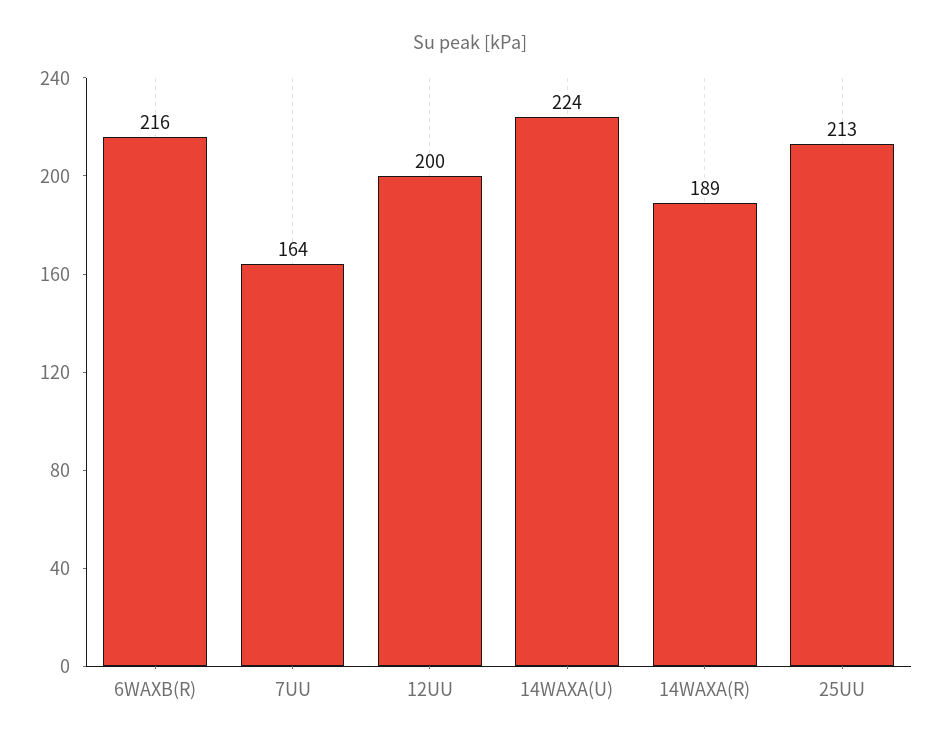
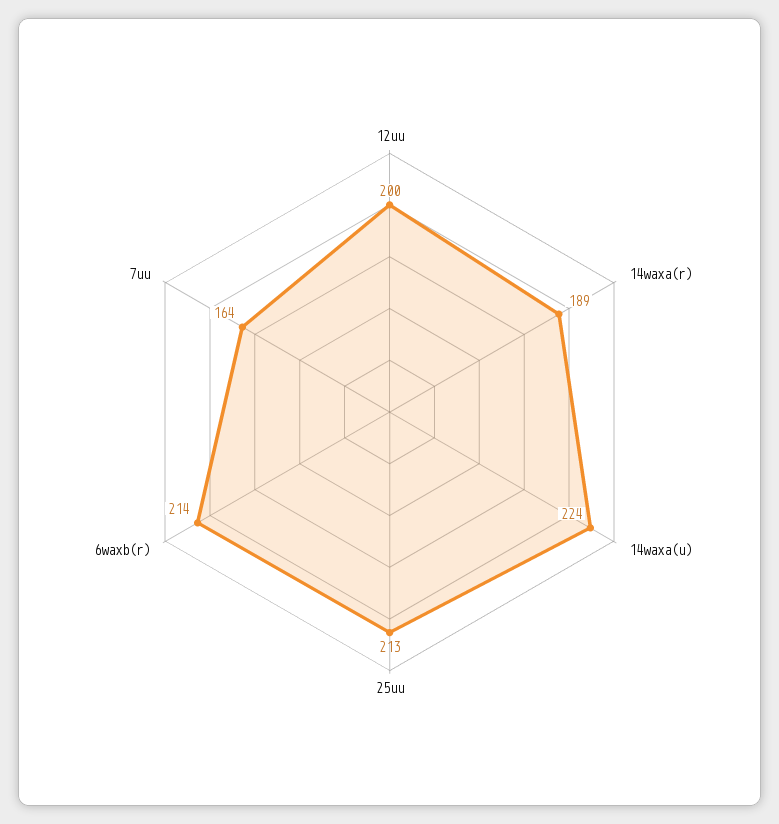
6WAXB(R): 216 -> 214

